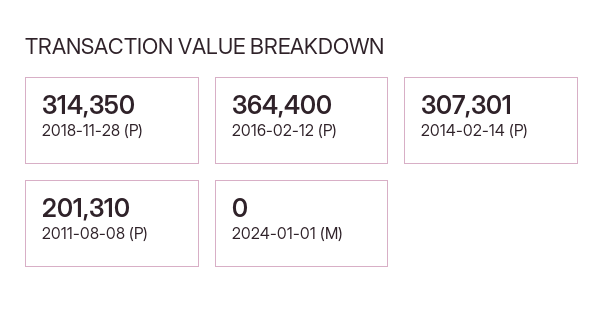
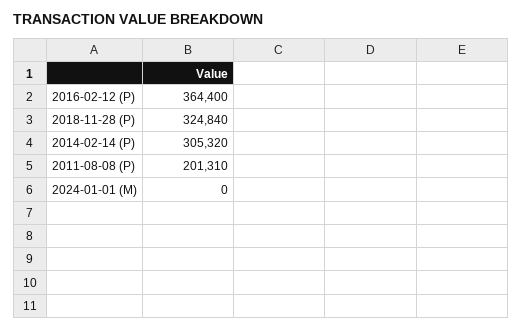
2018-11-28 (P): 314350 -> 324840
2014-02-14 (P): 307301 -> 305320

